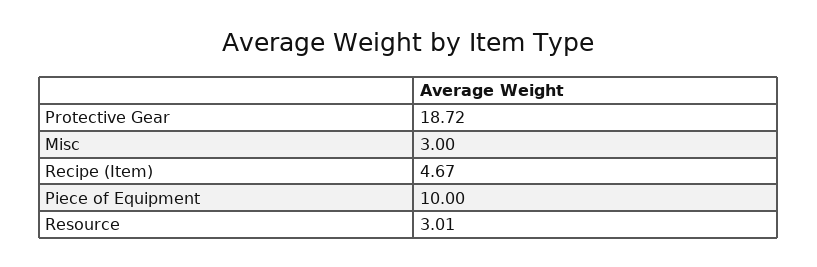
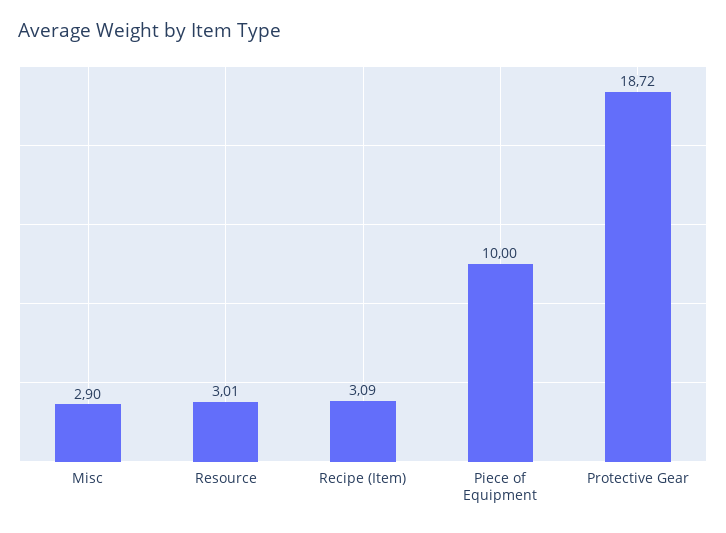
Misc: 3 -> 2.9
Recipe (Item): 4.67 -> 3.09

